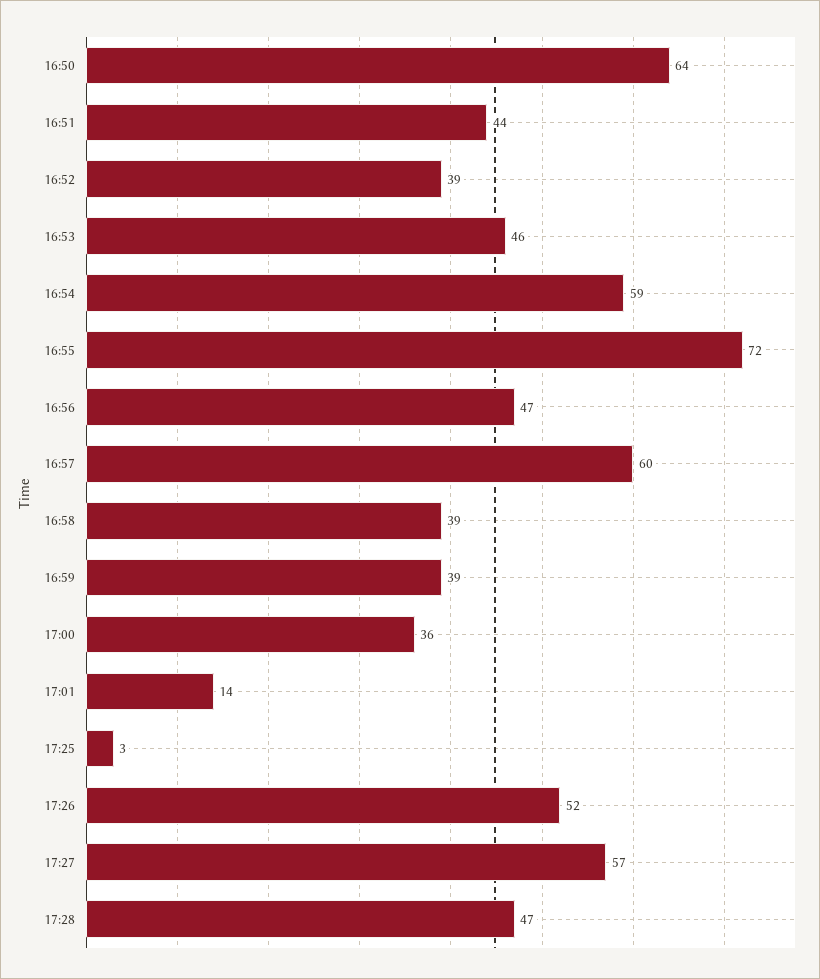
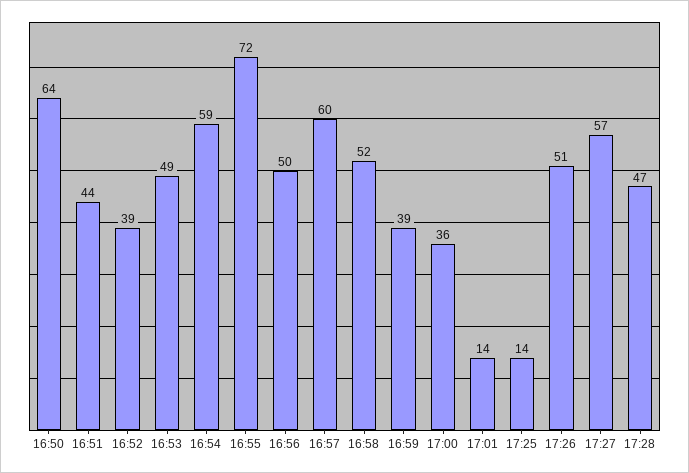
16:53: 46 -> 49
16:56: 47 -> 50
16:58: 39 -> 52
17:25: 3 -> 14
17:26: 52 -> 51

